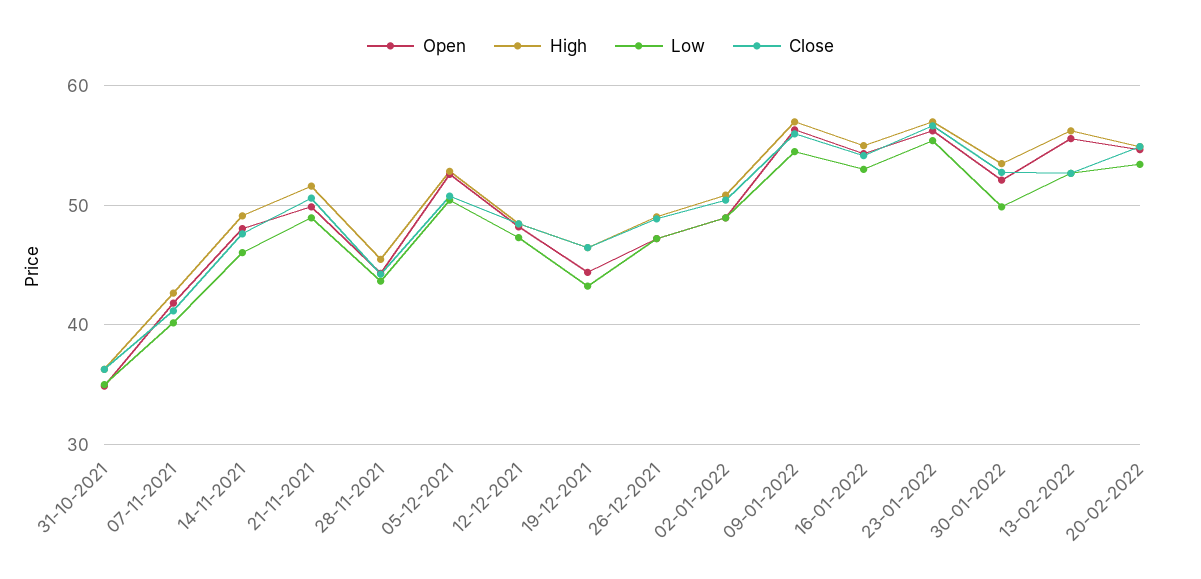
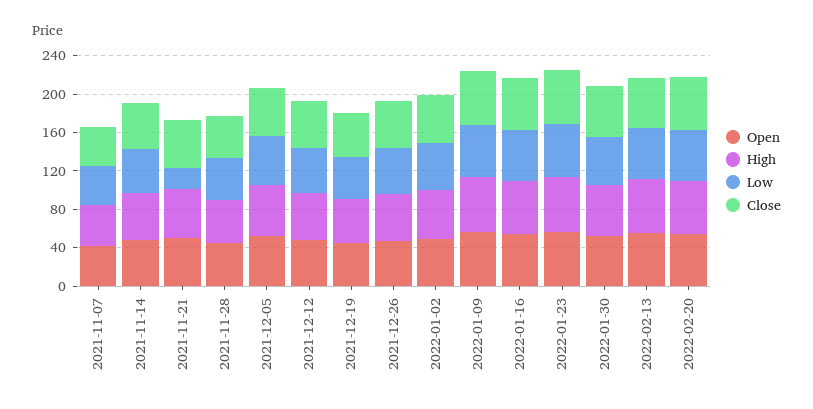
Open, 31-10-2021: 35 -> none
High, 31-10-2021: 36 -> none
Low, 31-10-2021: 35 -> none
Close, 31-10-2021: 36 -> none
Low, 21-11-2021: 49 -> 20

